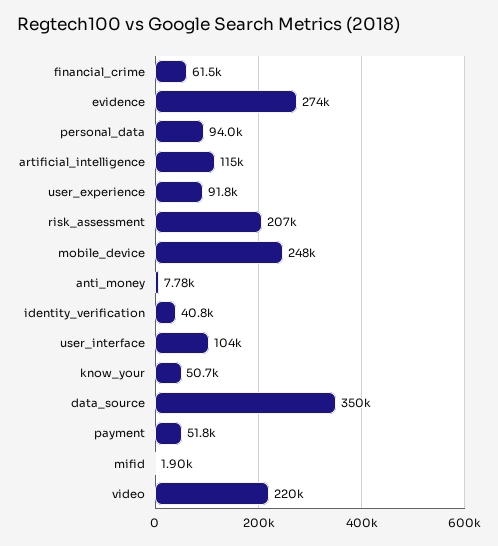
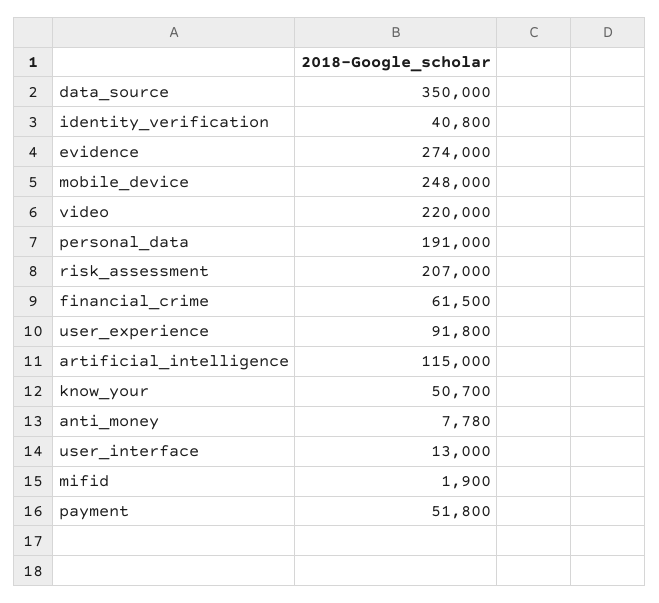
personal_data: 94000 -> 191000
user_interface: 104000 -> 13000

